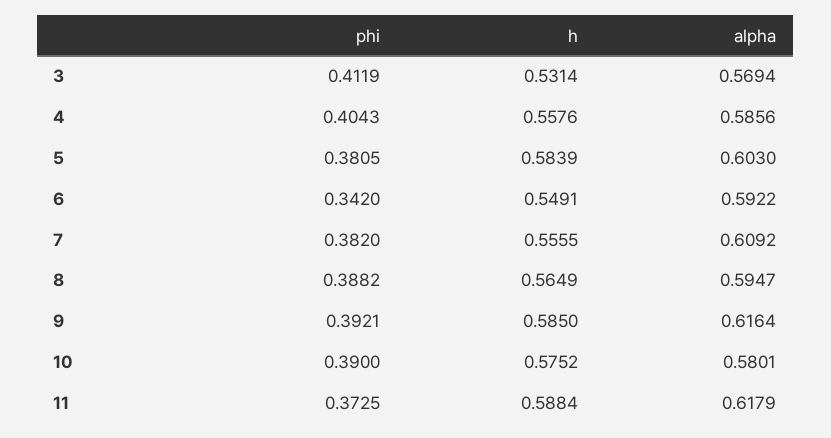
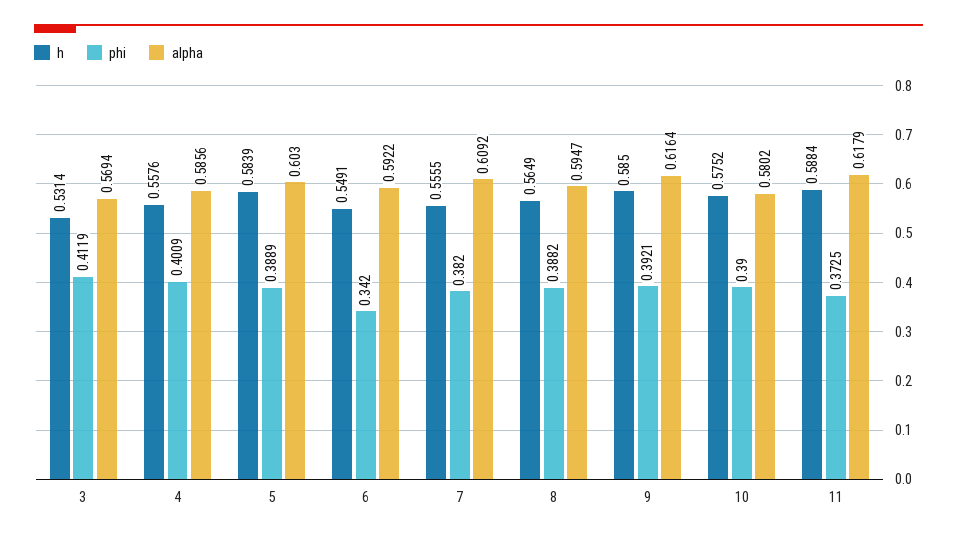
phi, 4: 0.4043 -> 0.4009
phi, 5: 0.3805 -> 0.3889
alpha, 10: 0.5801 -> 0.5802

